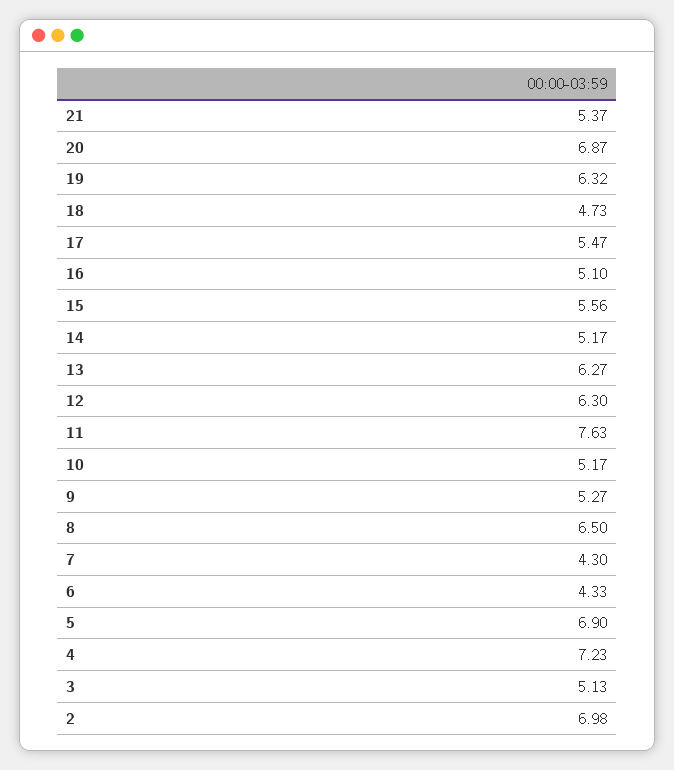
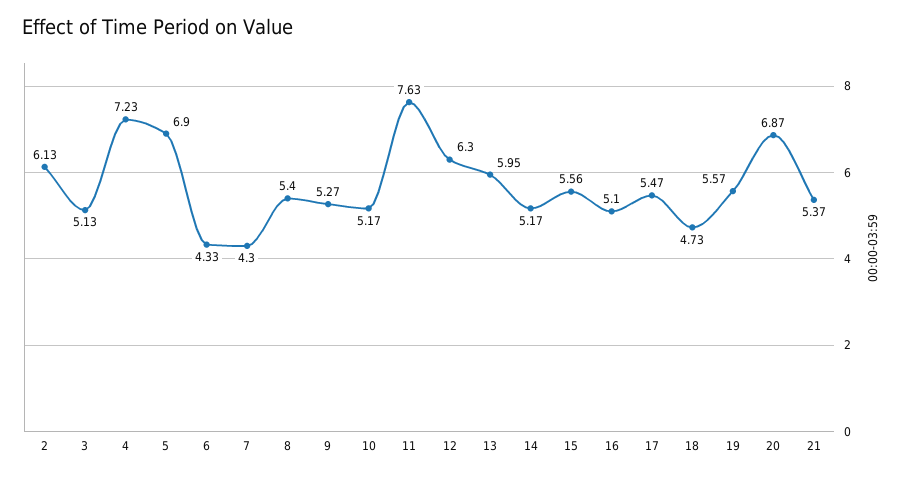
19: 6.32 -> 5.57
13: 6.27 -> 5.95
8: 6.5 -> 5.4
2: 6.98 -> 6.13

